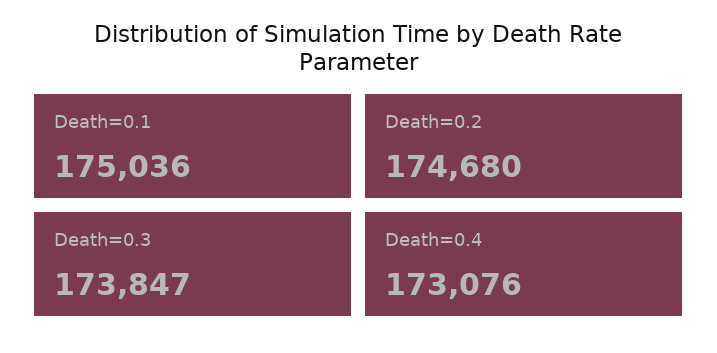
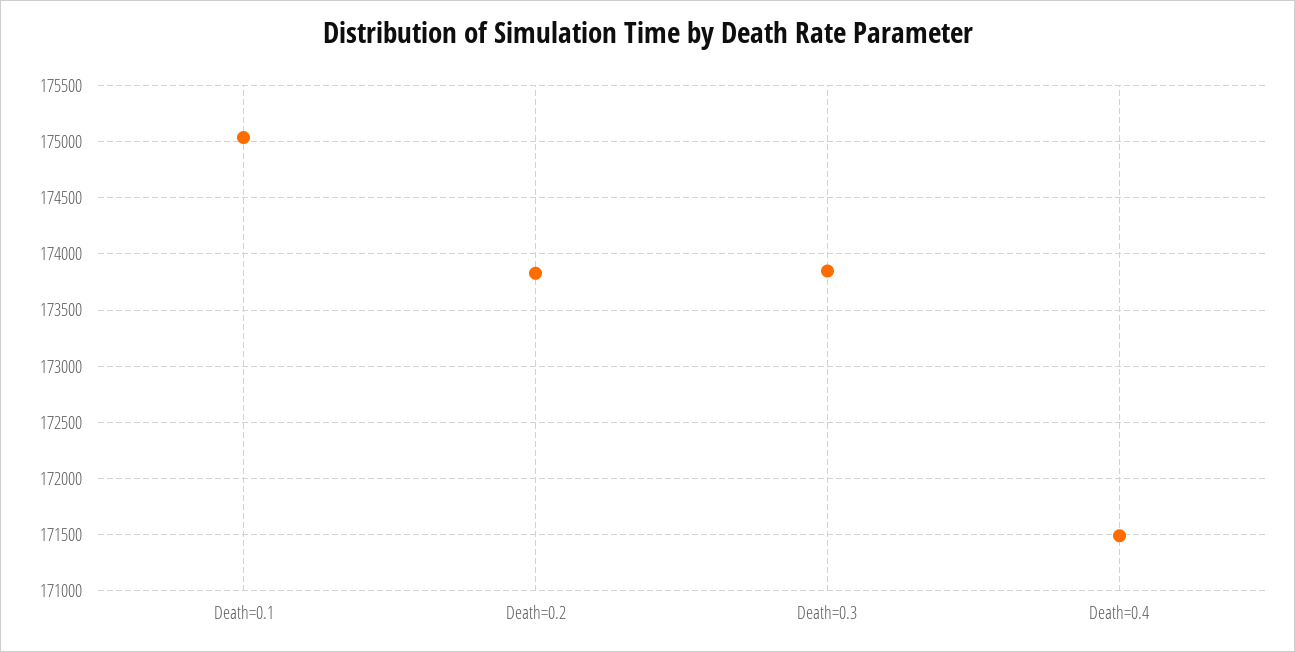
Death=0.2: 174680 -> 173800
Death=0.4: 173076 -> 171500

